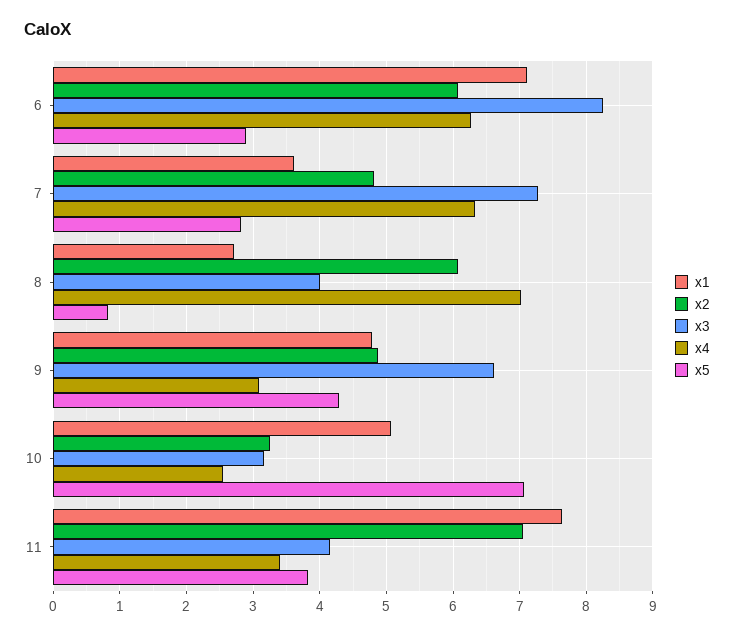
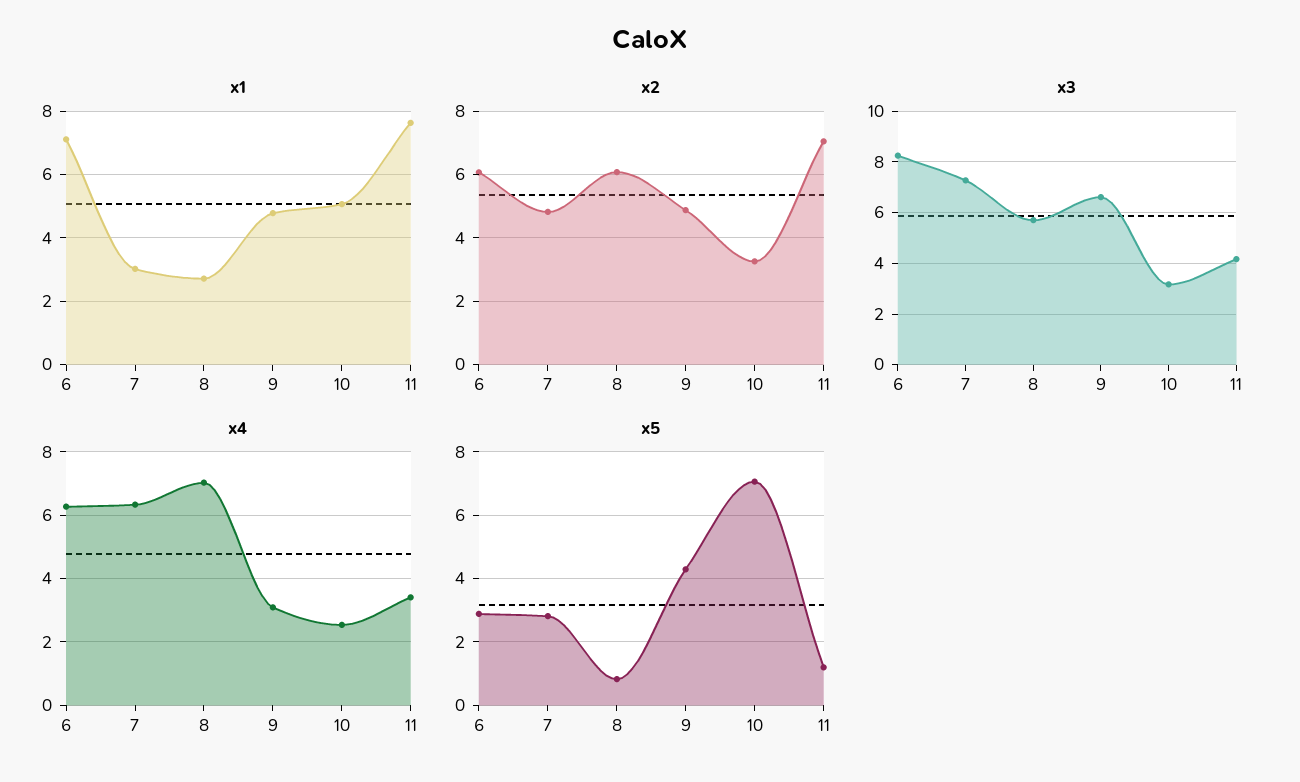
x1, 7: 3.6 -> 3
x3, 8: 4 -> 5.75
x5, 11: 3.8 -> 1.2

